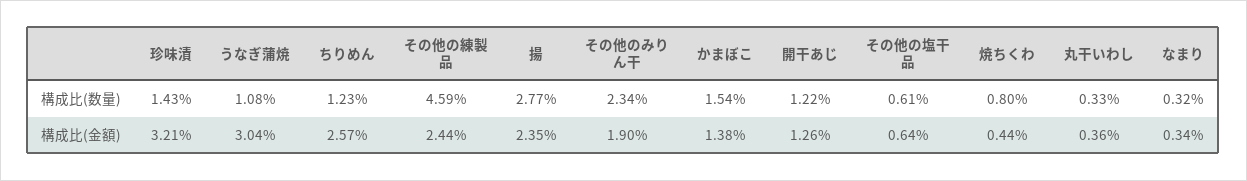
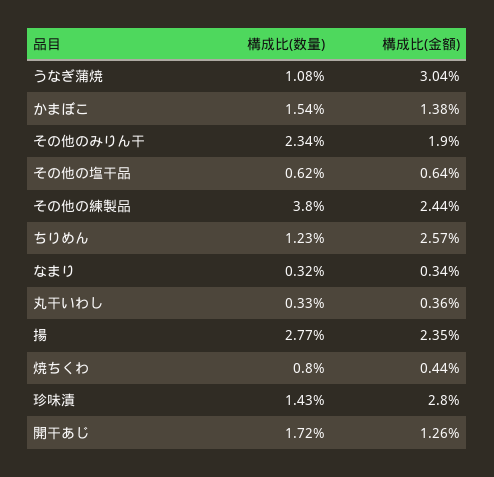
その他の練製品, 構成比(数量): 4.59 -> 3.8
開干あじ, 構成比(数量): 1.22 -> 1.72
その他の塩干品, 構成比(数量): 0.61 -> 0.62
珍味漬, 構成比(金額): 3.21 -> 2.8

